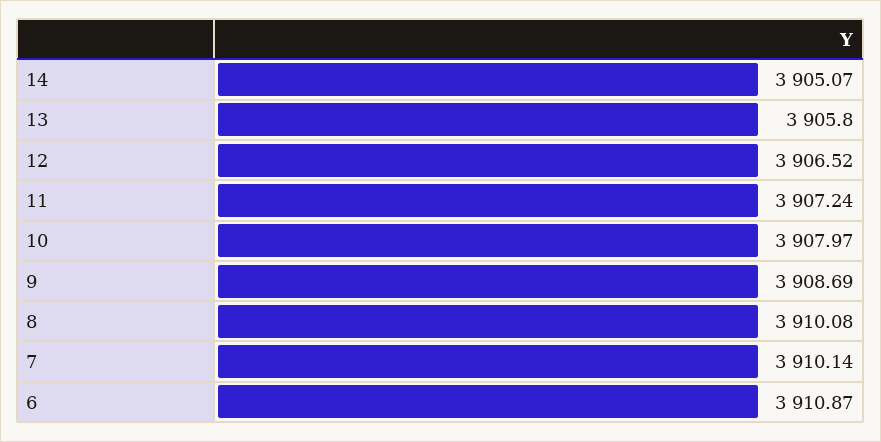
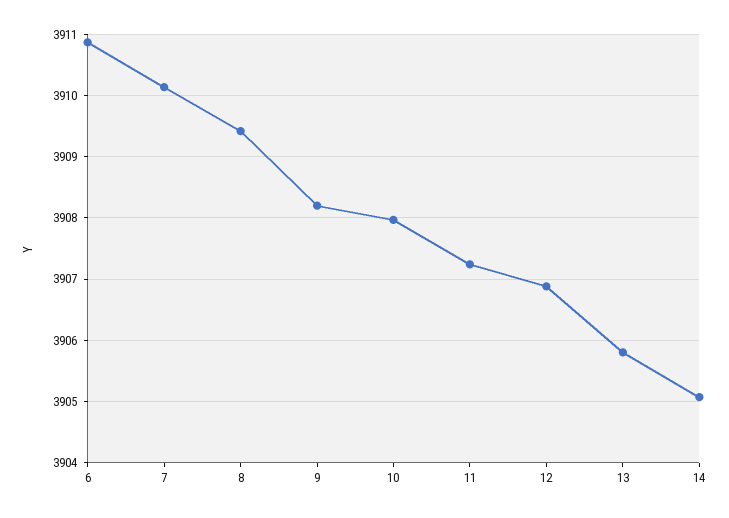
12: 3906.52 -> 3906.9
9: 3908.69 -> 3908.2
8: 3910.08 -> 3909.4

